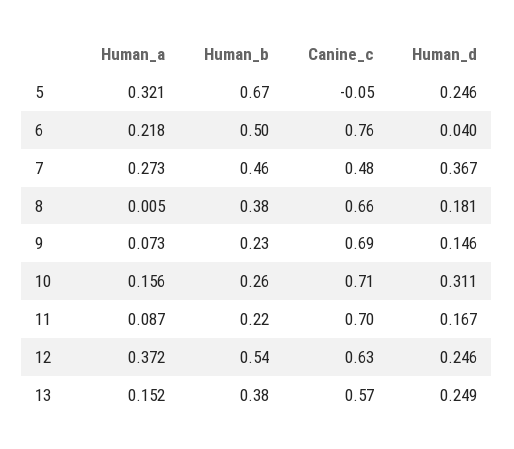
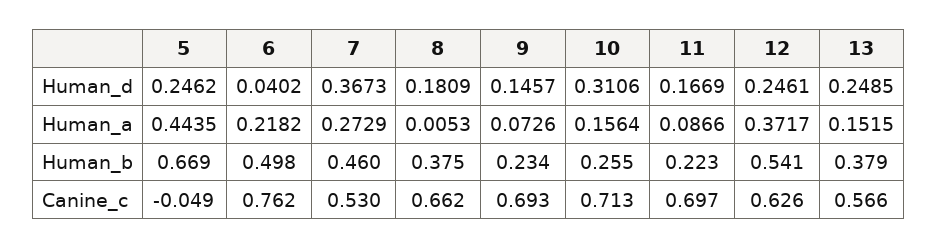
Human_a, 5: 0.321 -> 0.4435
Canine_c, 7: 0.48 -> 0.53

